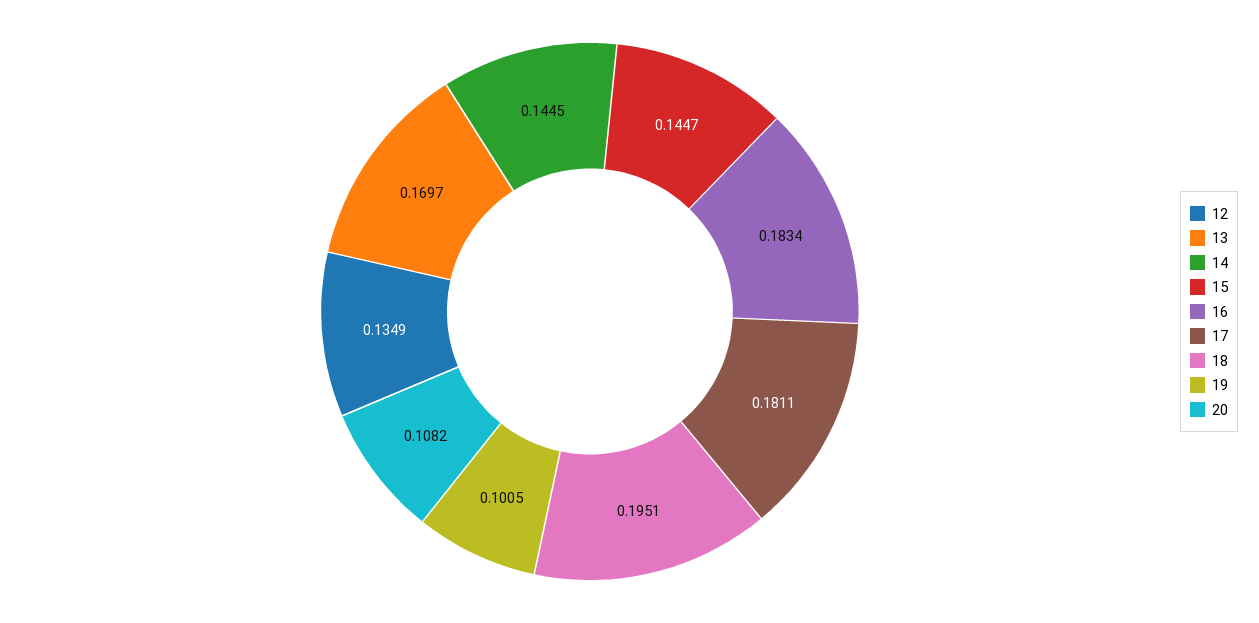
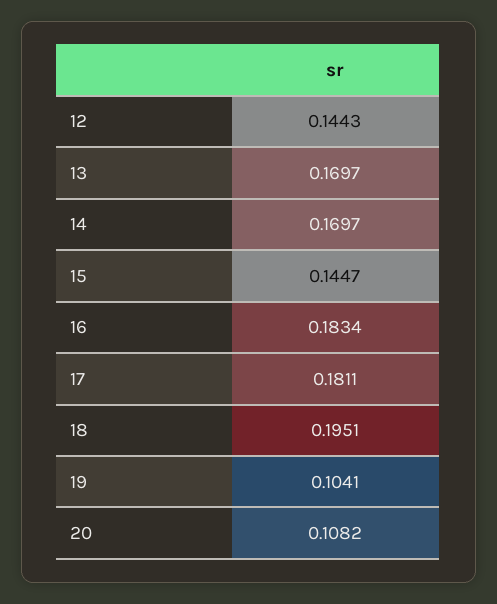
12: 0.1349 -> 0.1443
14: 0.1445 -> 0.1697
19: 0.1005 -> 0.1041

